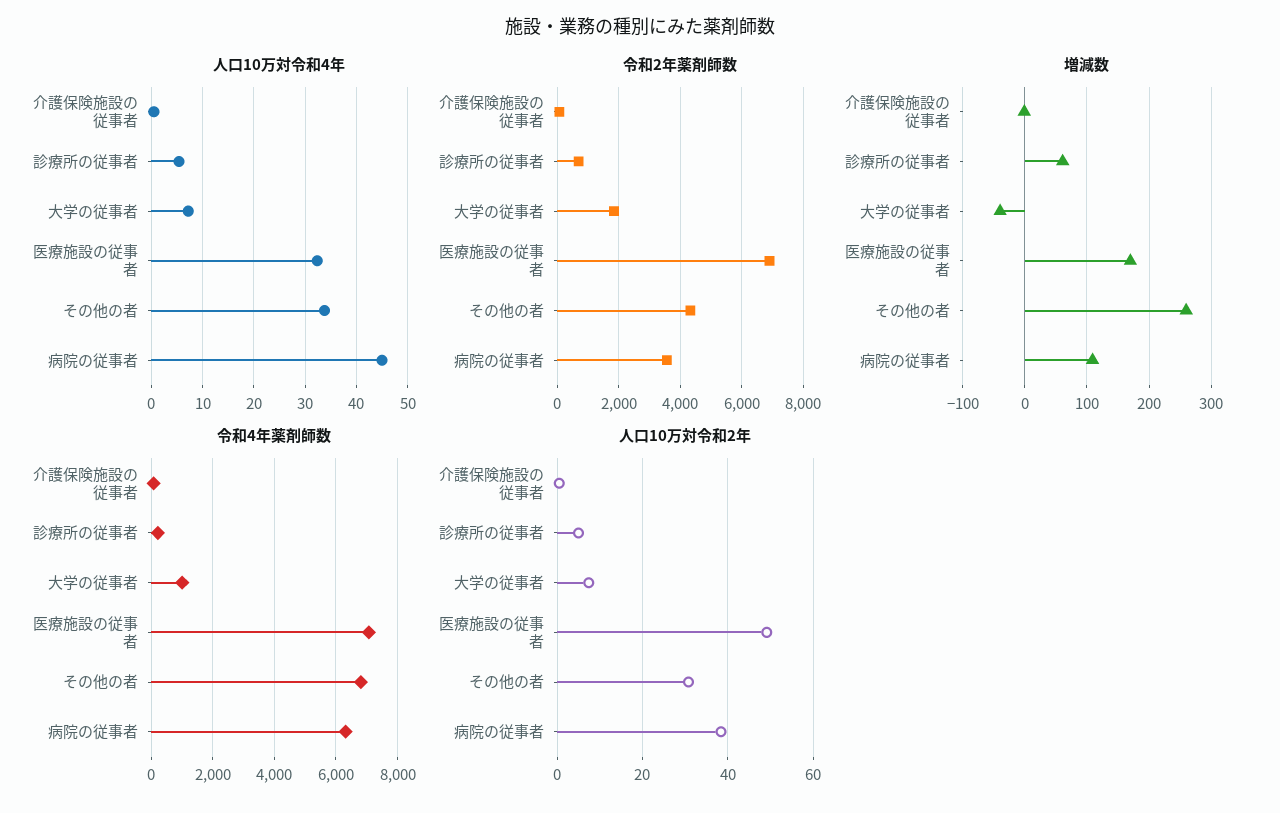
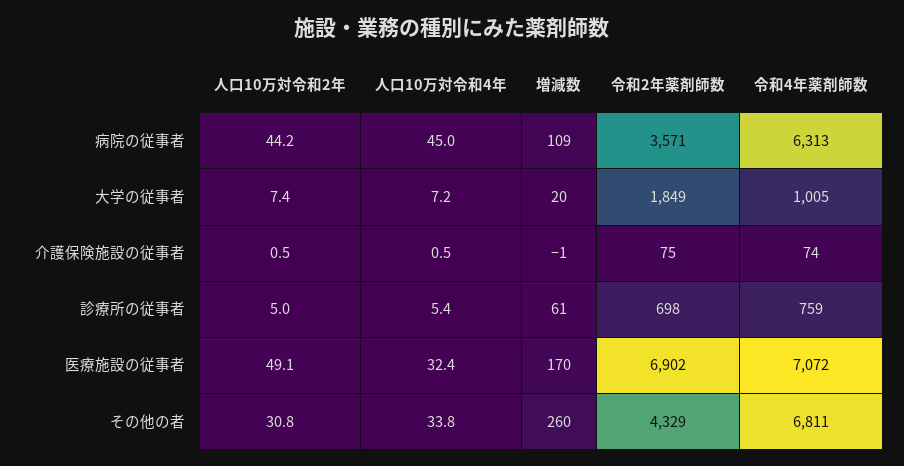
増減数, 大学の従事者: -40 -> 20
令和4年薬剤師数, 診療所の従事者: 200 -> 759
人口10万対令和2年, 病院の従事者: 38 -> 44.2

